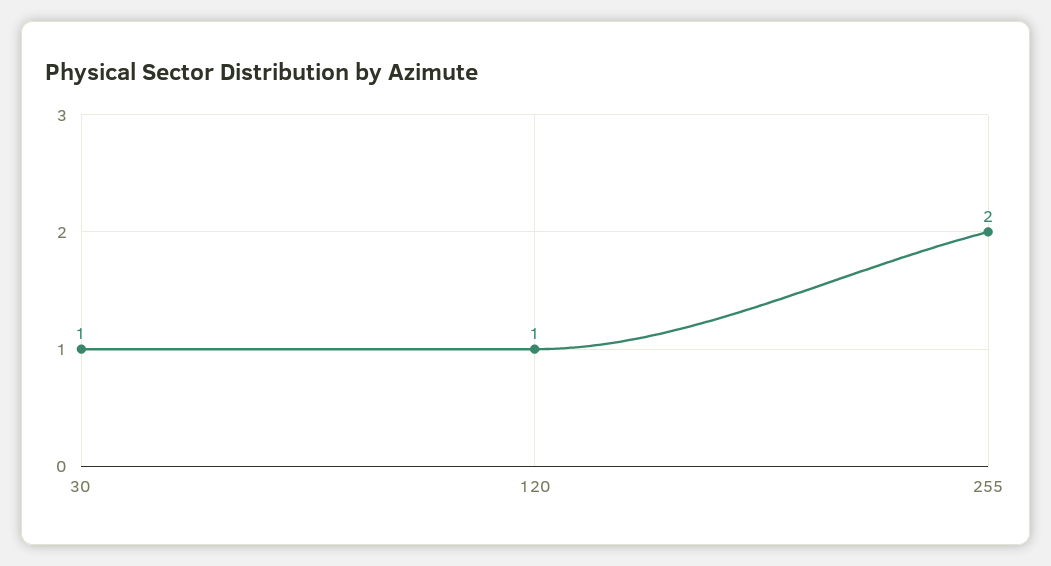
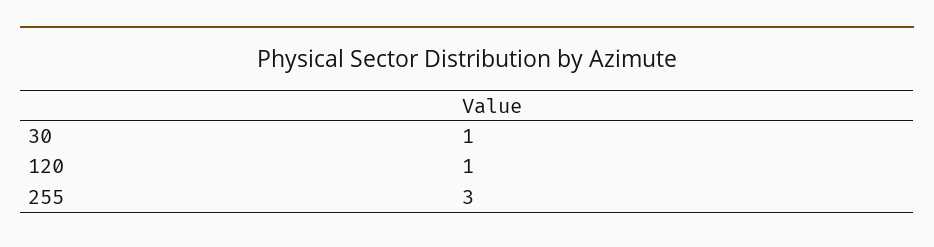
255: 2 -> 3

